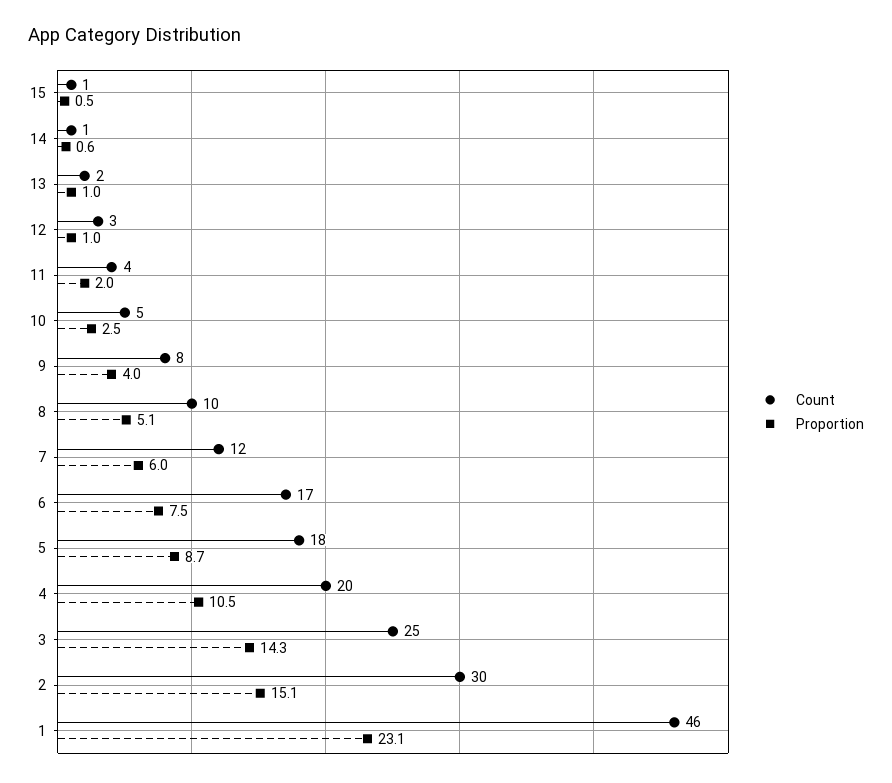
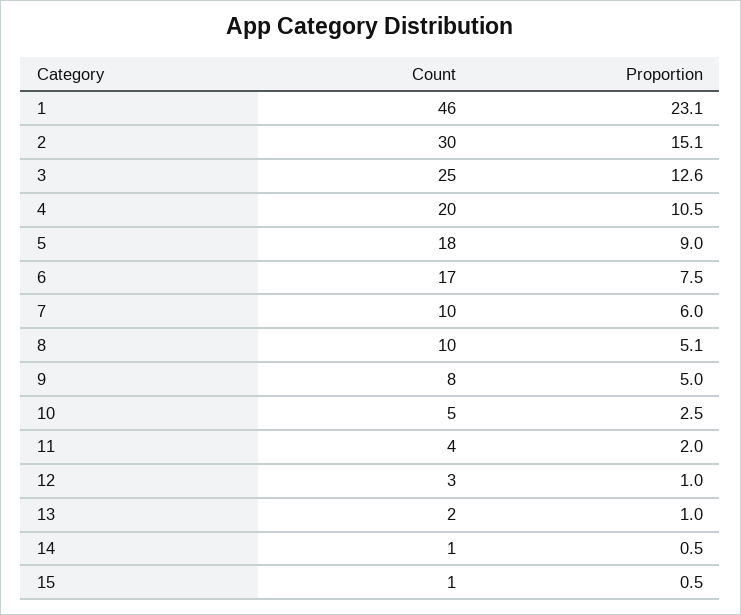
Proportion, 14: 0.6 -> 0.5
Proportion, 9: 4 -> 5
Count, 7: 12 -> 10
Proportion, 5: 8.7 -> 9
Proportion, 3: 14.3 -> 12.6

